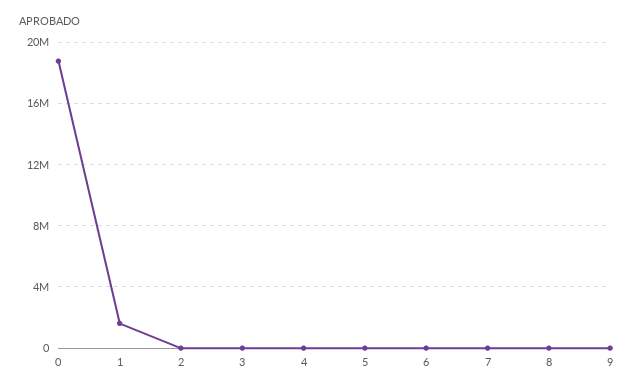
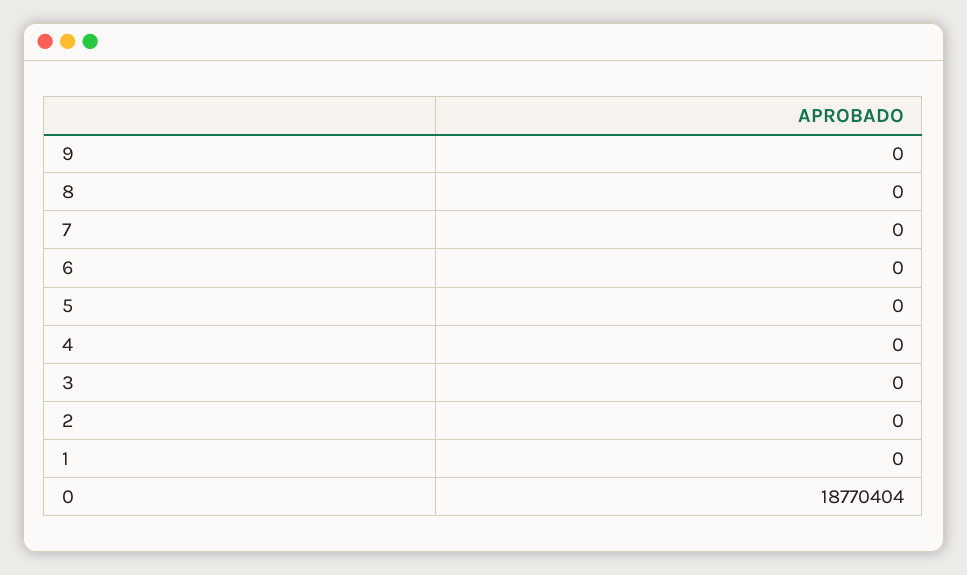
1: 1500000 -> 0

